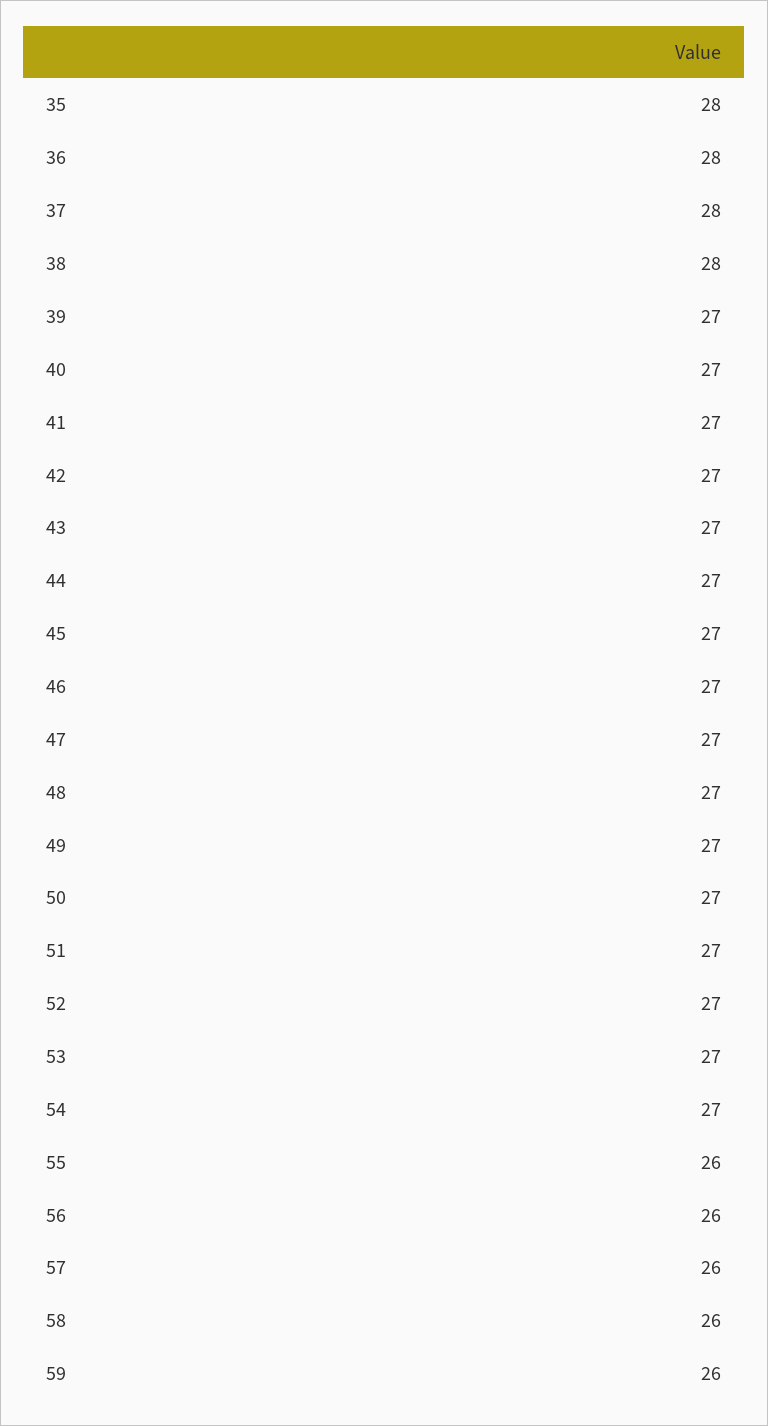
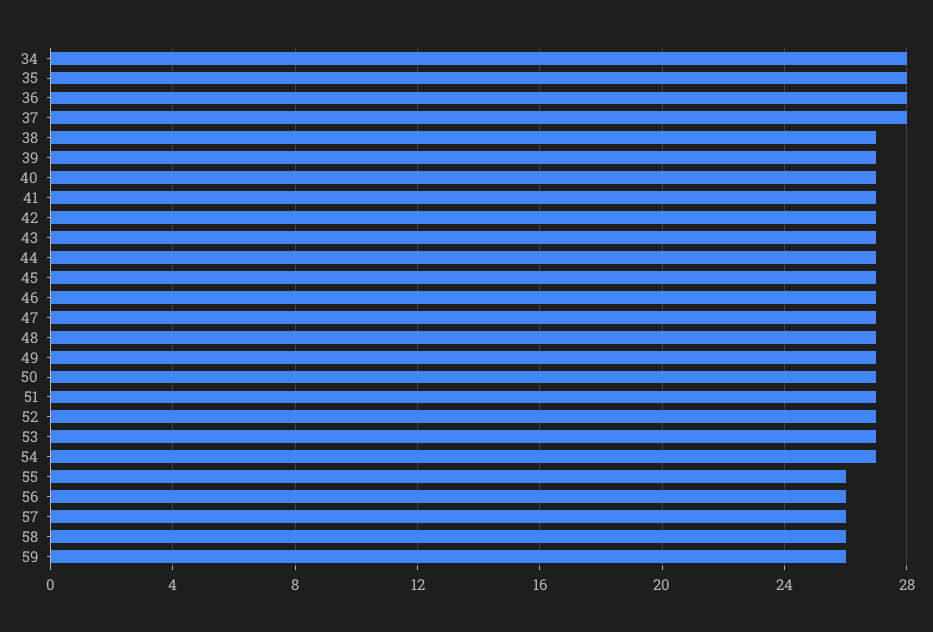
38: 28 -> 27
34: none -> 28

